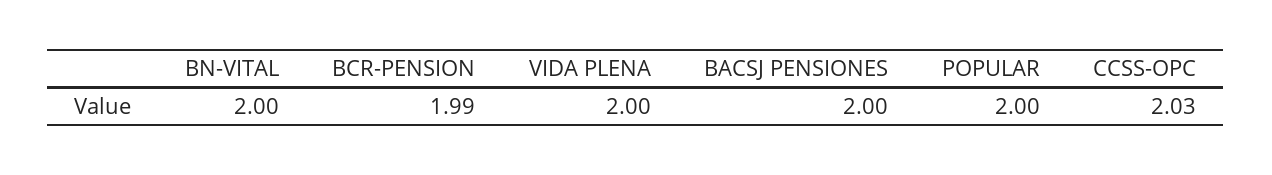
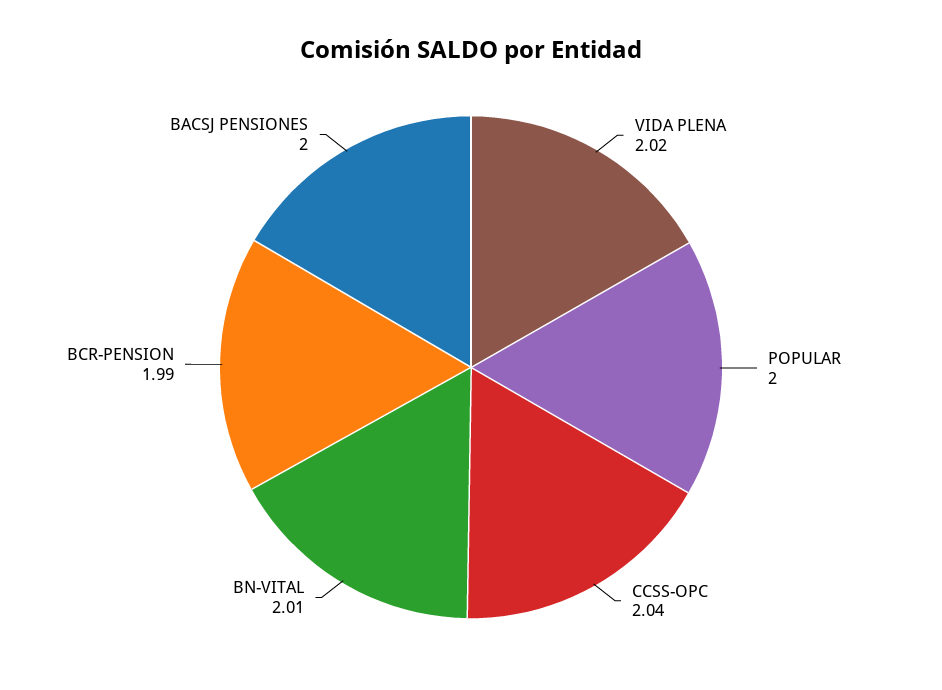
BN-VITAL: 2 -> 2.01
VIDA PLENA: 2 -> 2.02
CCSS-OPC: 2.03 -> 2.04

